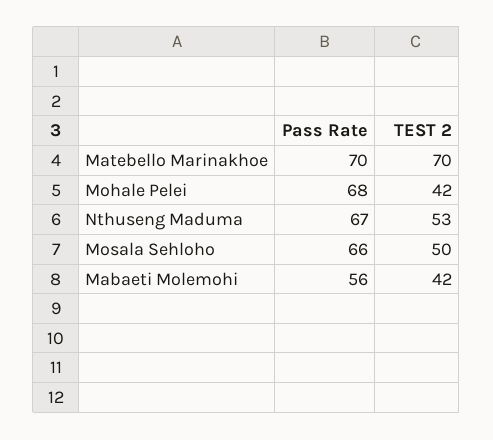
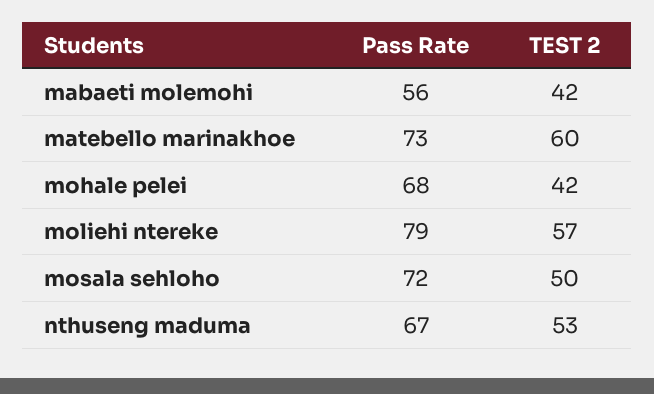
Pass Rate, Matebello Marinakhoe: 70 -> 73
TEST 2, Matebello Marinakhoe: 70 -> 60
Pass Rate, Mosala Sehloho: 66 -> 72
Pass Rate, moliehi ntereke: none -> 79
TEST 2, moliehi ntereke: none -> 57

